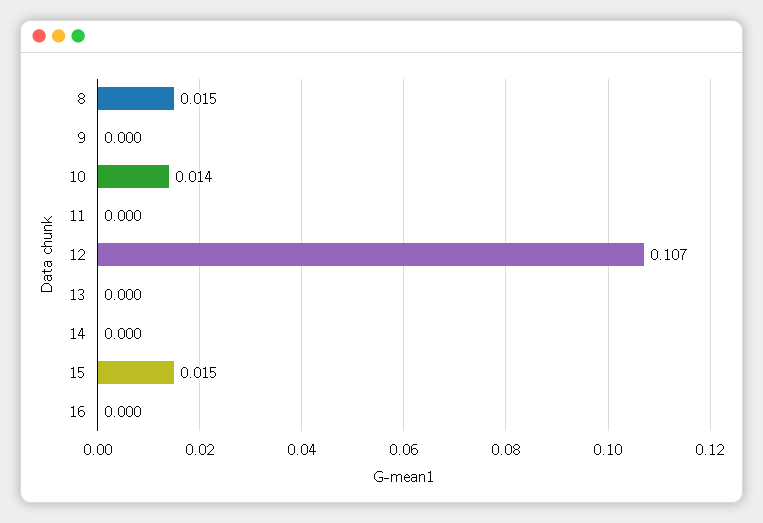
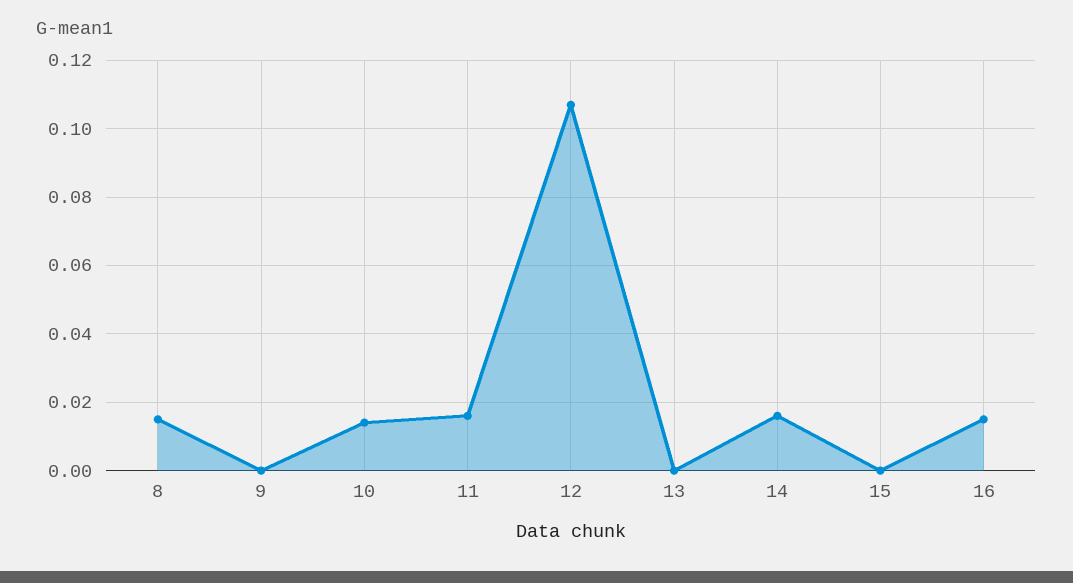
11: 0 -> 0.015
14: 0 -> 0.015
15: 0.015 -> 0
16: 0 -> 0.015

